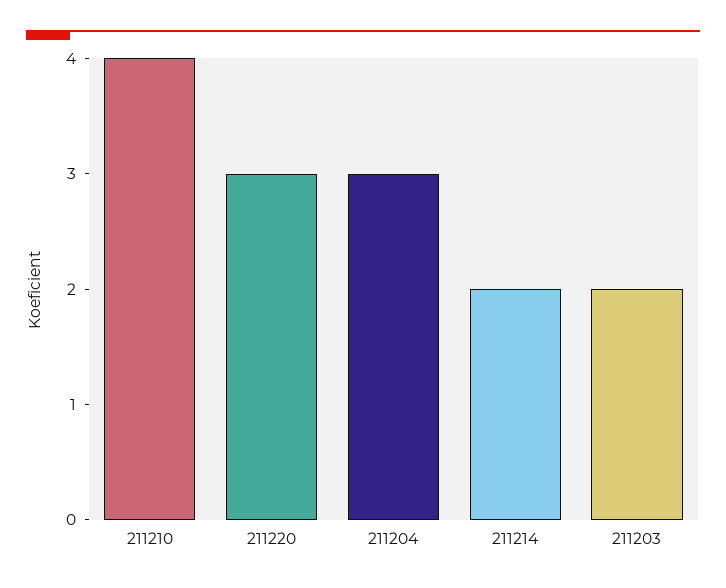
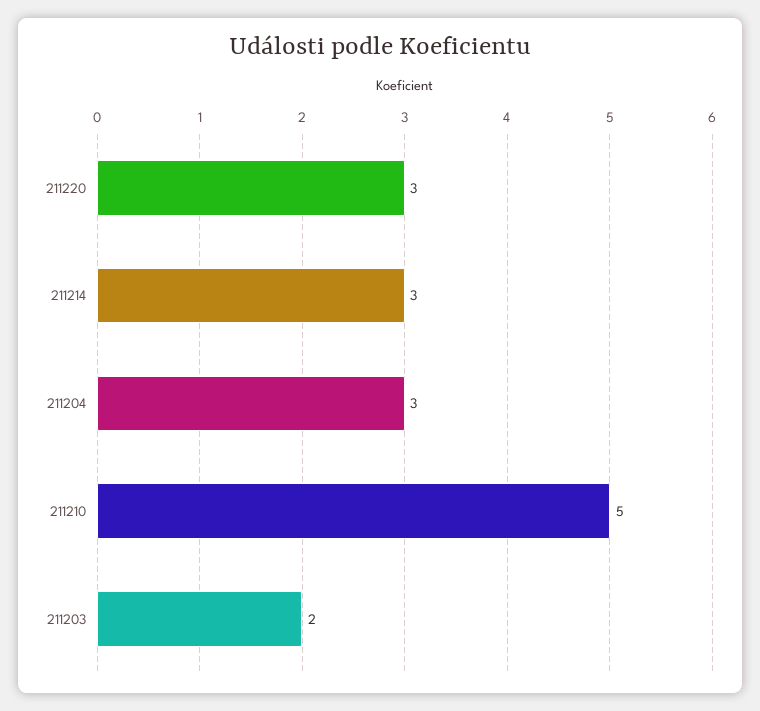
211210: 4 -> 5
211214: 2 -> 3

